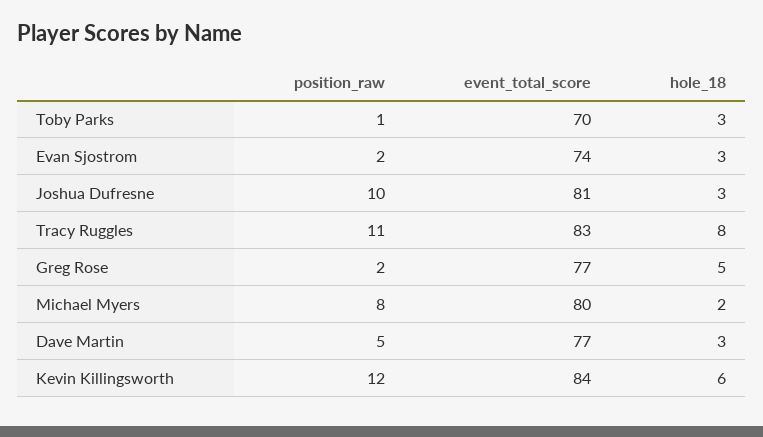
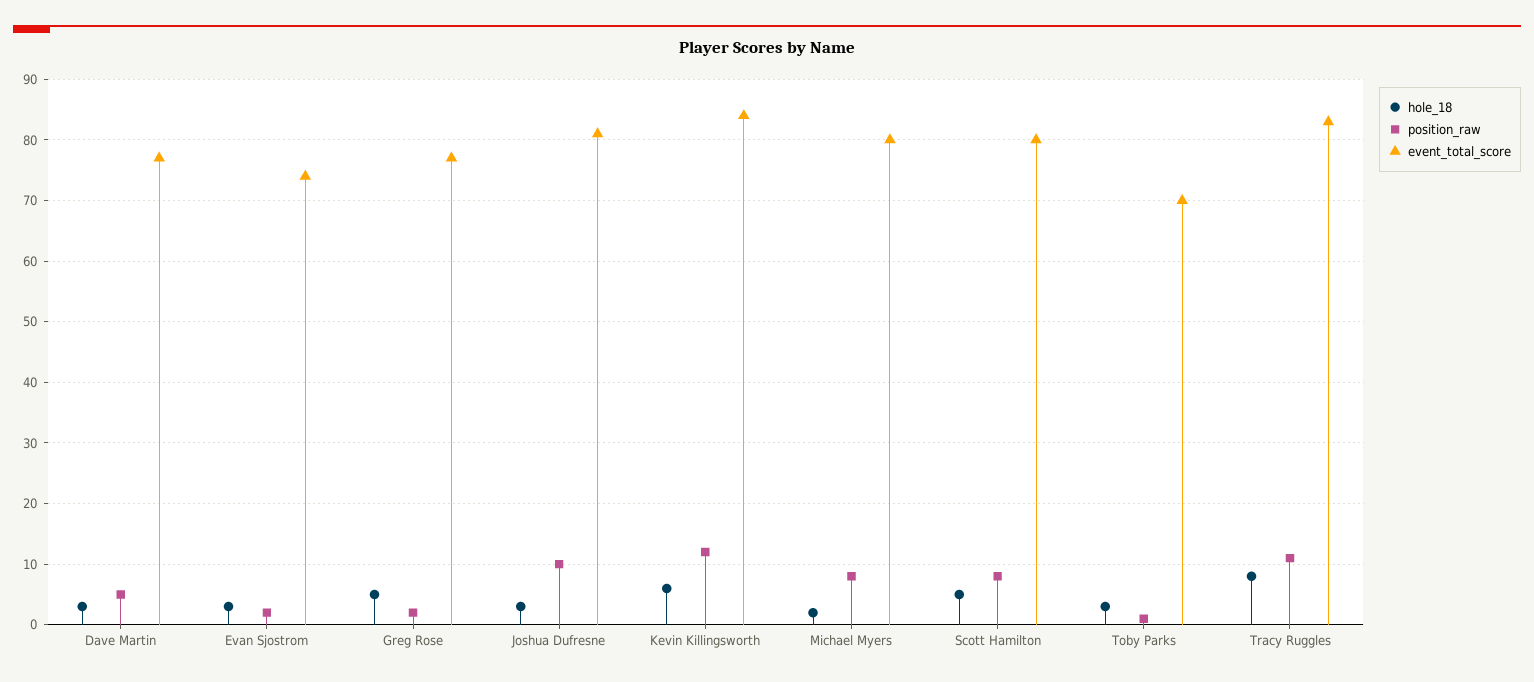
hole_18, Scott Hamilton: none -> 5
position_raw, Scott Hamilton: none -> 8
event_total_score, Scott Hamilton: none -> 80

